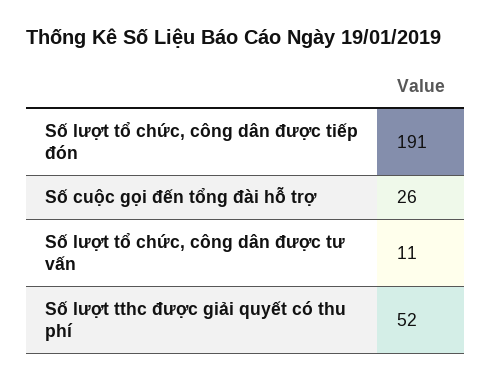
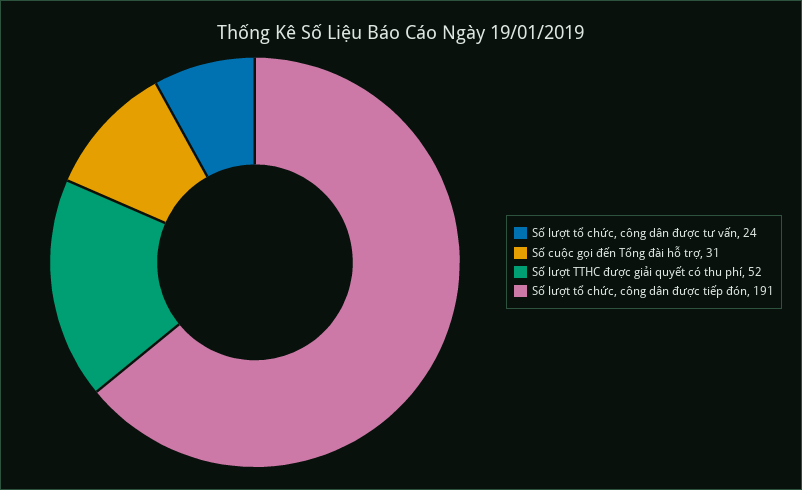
Số cuộc gọi đến tổng đài hỗ trợ: 26 -> 31
Số lượt tổ chức, công dân được tư vấn: 11 -> 24

